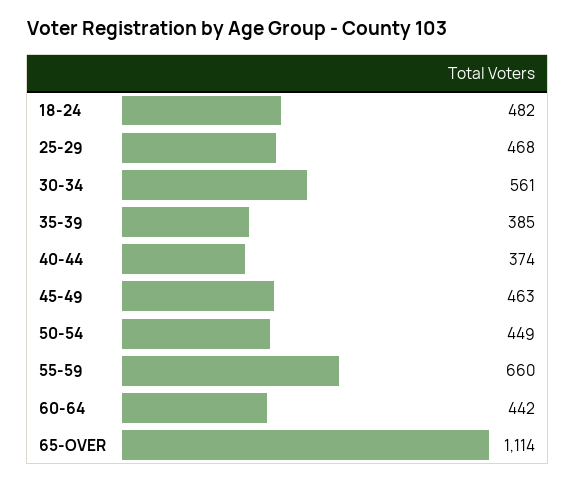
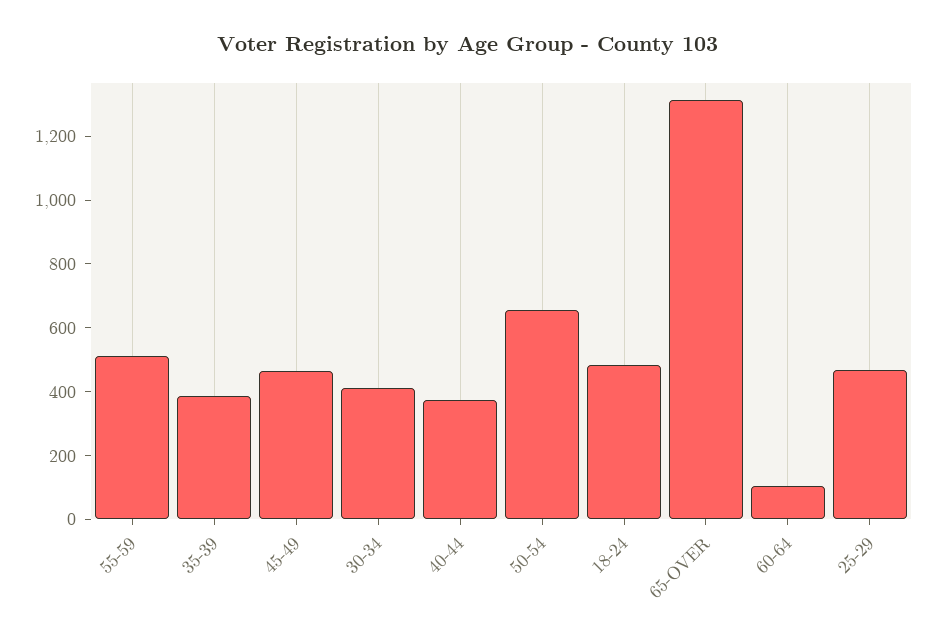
30-34: 561 -> 400
50-54: 449 -> 650
55-59: 660 -> 500
60-64: 442 -> 100
65-OVER: 1114 -> 1300

